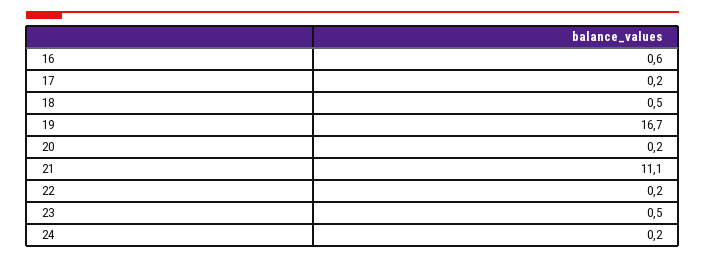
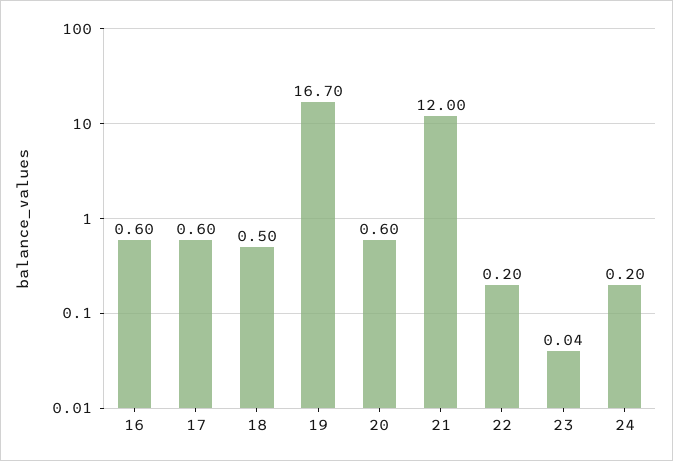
17: 0.2 -> 0.6
20: 0.2 -> 0.6
21: 11.1 -> 12
23: 0.5 -> 0.04

